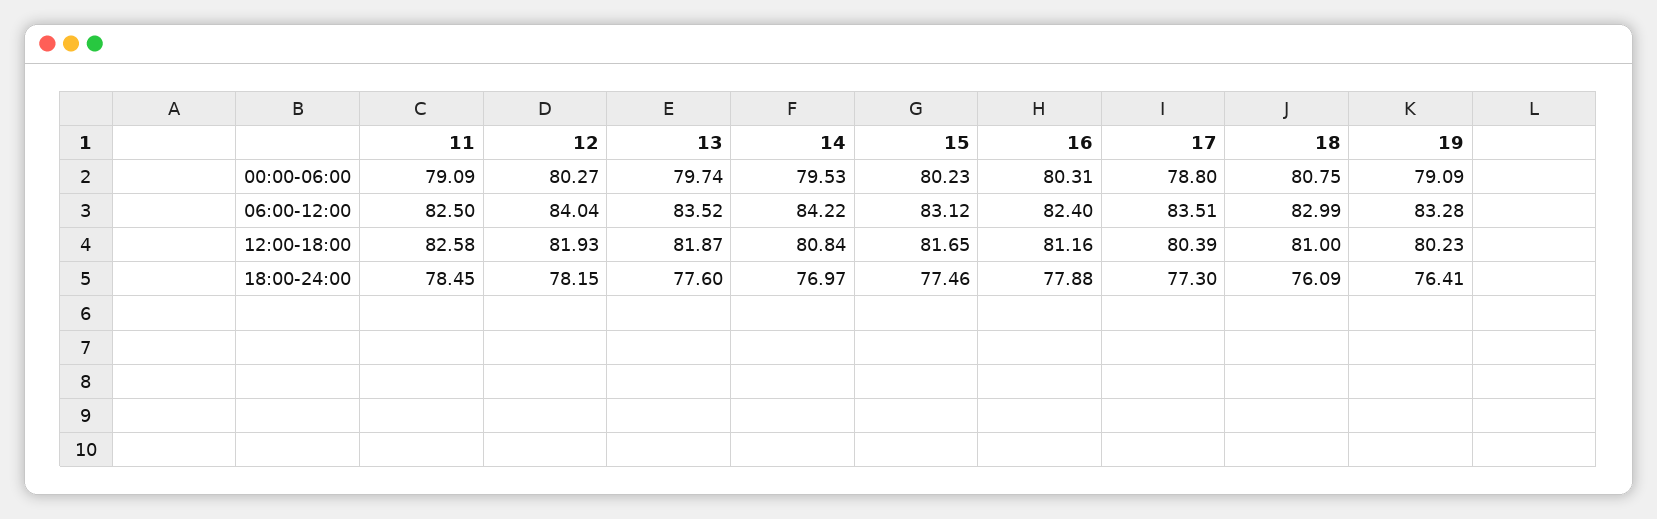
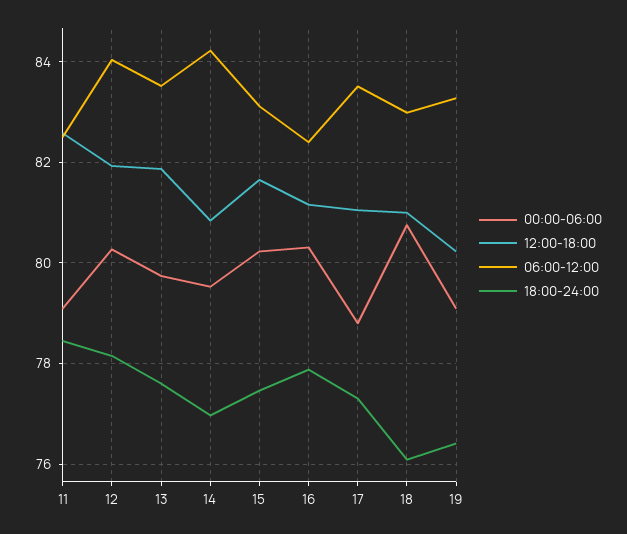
12:00-18:00, 17: 80.39 -> 81

